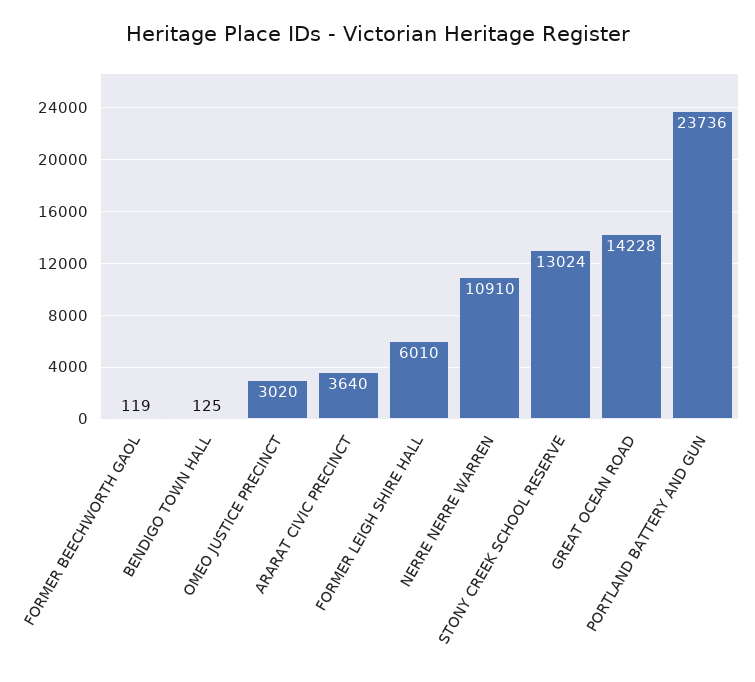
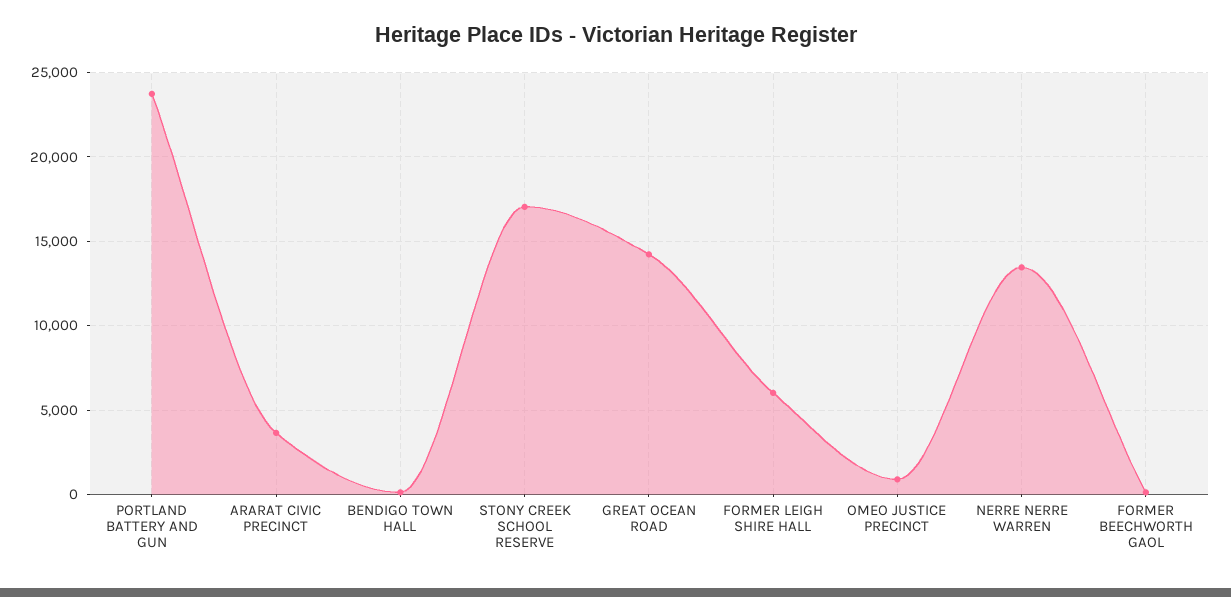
OMEO JUSTICE PRECINCT: 3020 -> 1000
NERRE NERRE WARREN: 10910 -> 13500
STONY CREEK SCHOOL RESERVE: 13024 -> 17000

